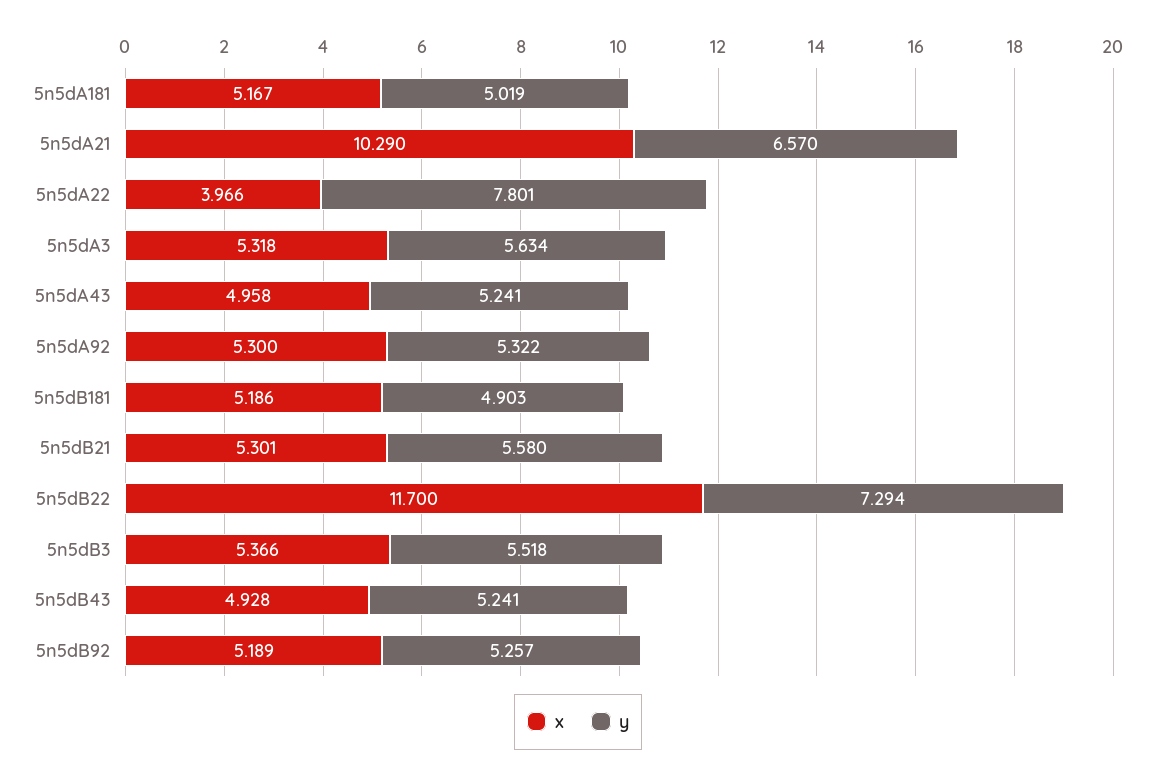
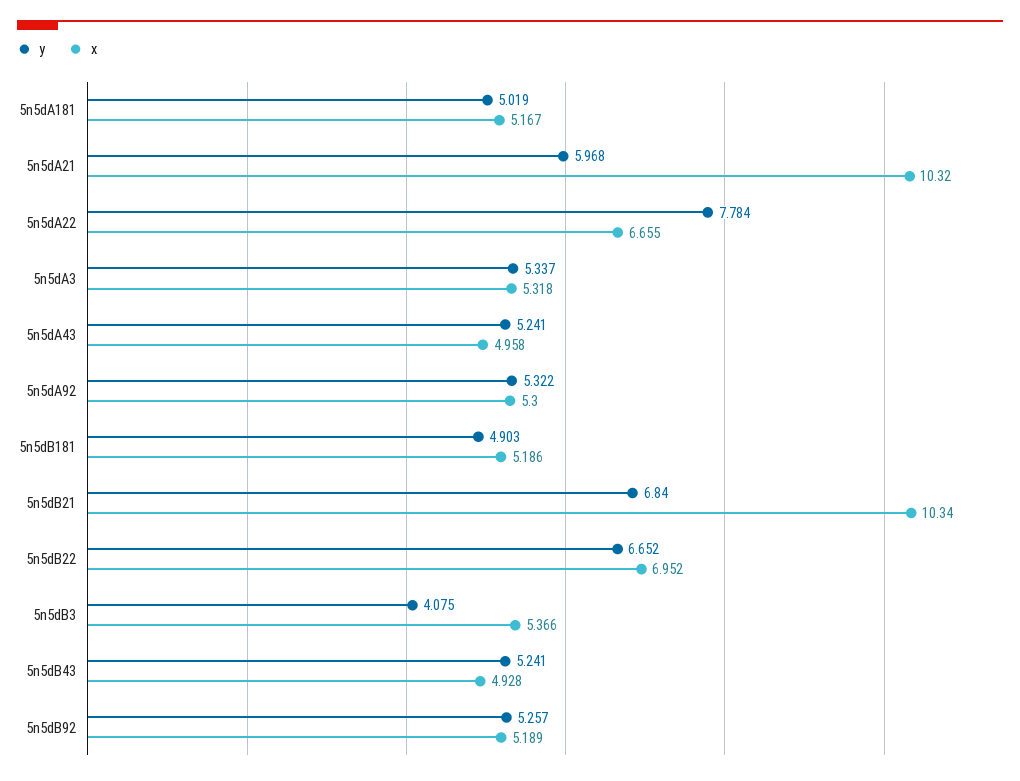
x, 5n5dA21: 10.29 -> 10.32
y, 5n5dA21: 6.57 -> 5.968
x, 5n5dA22: 3.966 -> 6.655
y, 5n5dA22: 7.801 -> 7.784
y, 5n5dA3: 5.634 -> 5.337
x, 5n5dB21: 5.301 -> 10.34
y, 5n5dB21: 5.58 -> 6.84
x, 5n5dB22: 11.7 -> 6.952
y, 5n5dB22: 7.294 -> 6.652
y, 5n5dB3: 5.518 -> 4.075

